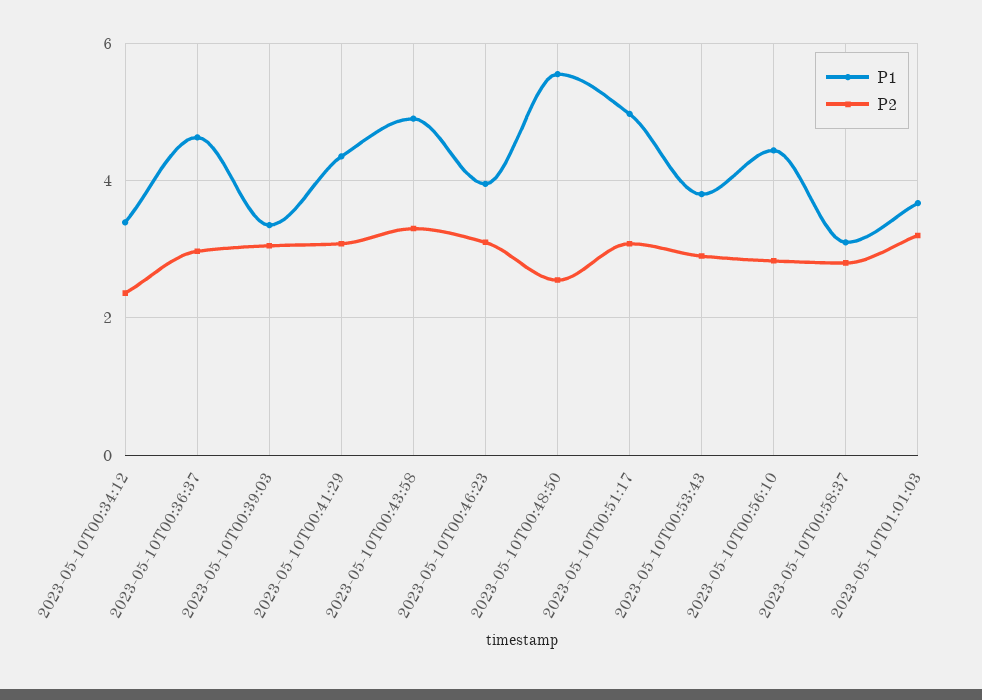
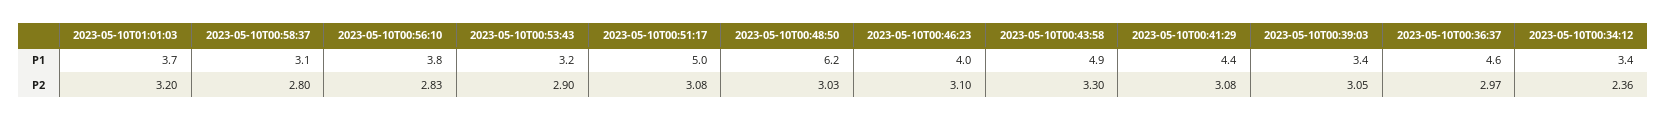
P1, 2023-05-10T00:48:50: 5.6 -> 6.2
P2, 2023-05-10T00:48:50: 2.6 -> 3.03
P1, 2023-05-10T00:53:43: 3.8 -> 3.2
P1, 2023-05-10T00:56:10: 4.4 -> 3.8

